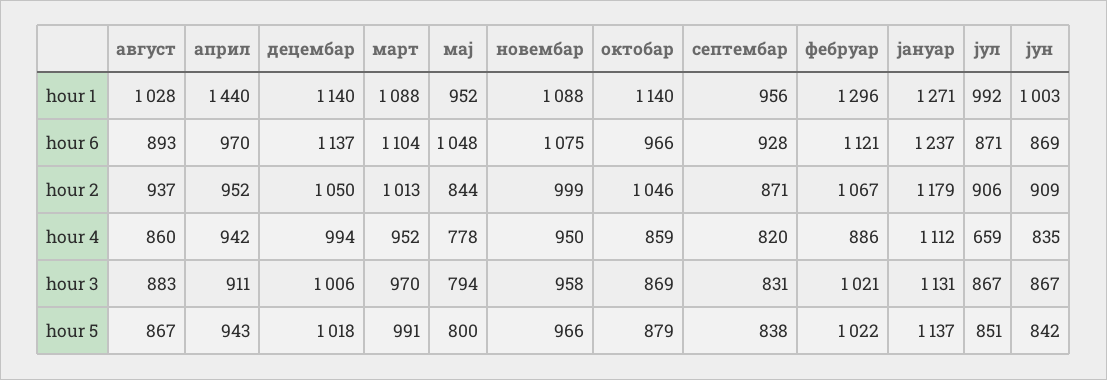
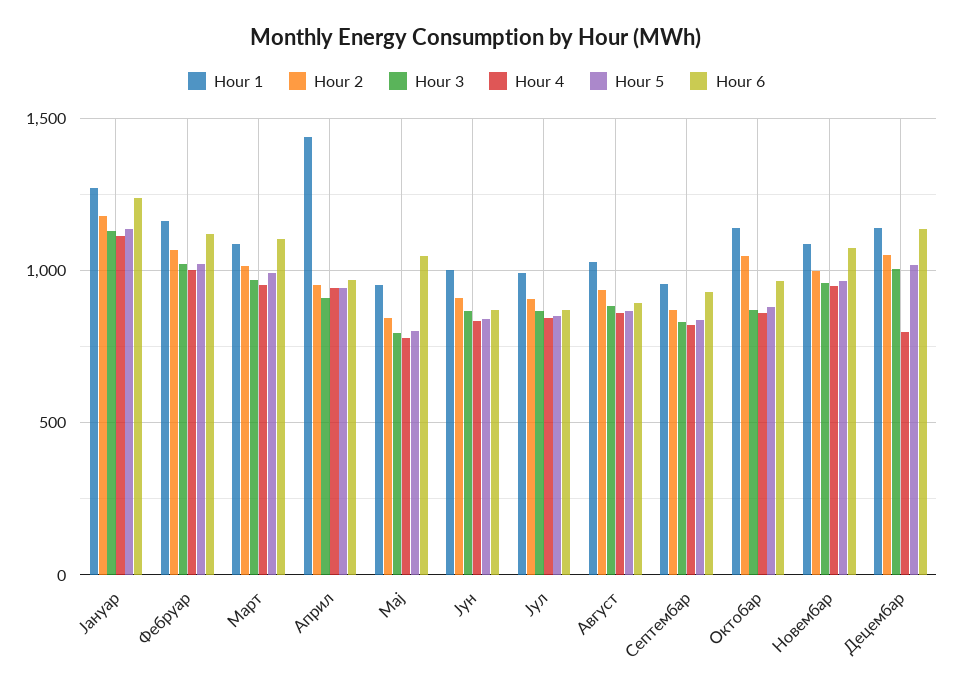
hour 1, фебруар: 1296 -> 1150
hour 4, децембар: 994 -> 800
hour 4, фебруар: 886 -> 1000
hour 4, јул: 659 -> 850

